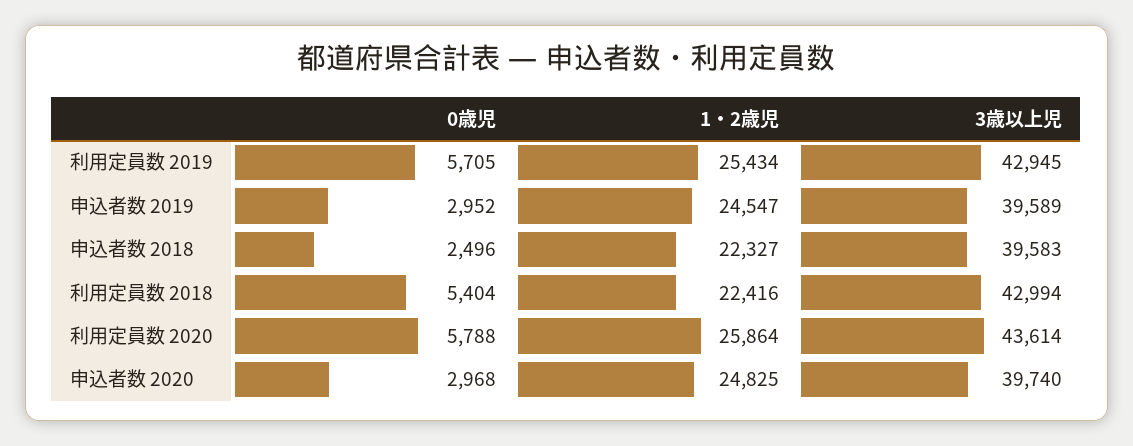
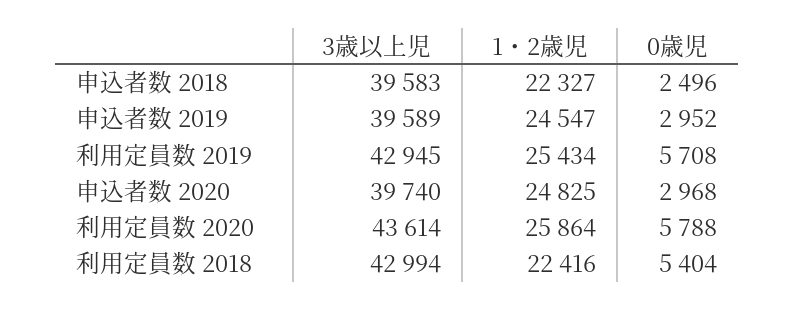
0歳児, 利用定員数 2019: 5705 -> 5708

